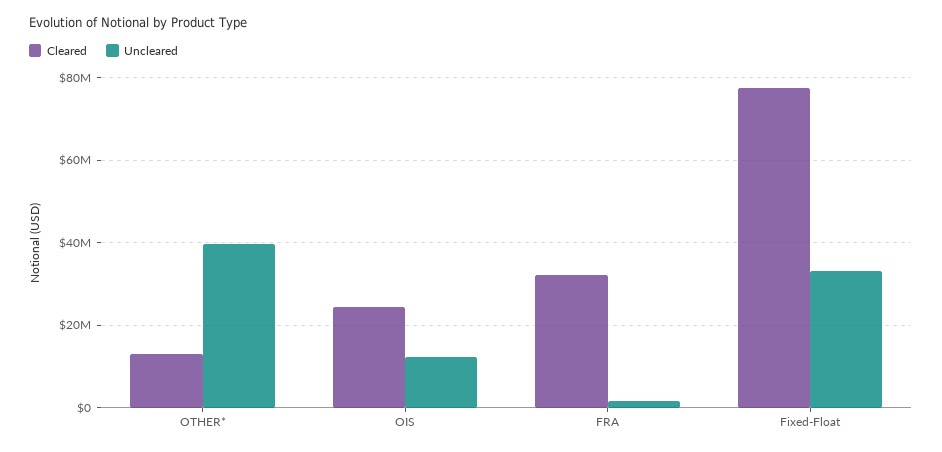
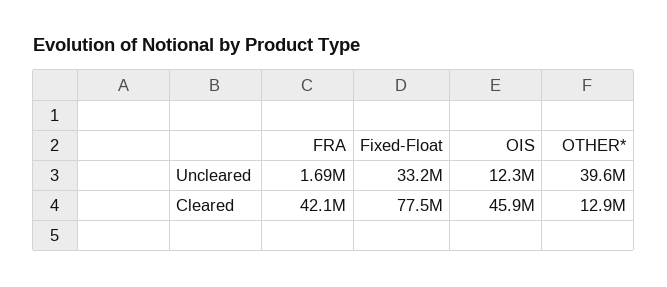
Cleared, OIS: 24000000 -> 45900000
Cleared, FRA: 32000000 -> 42100000

